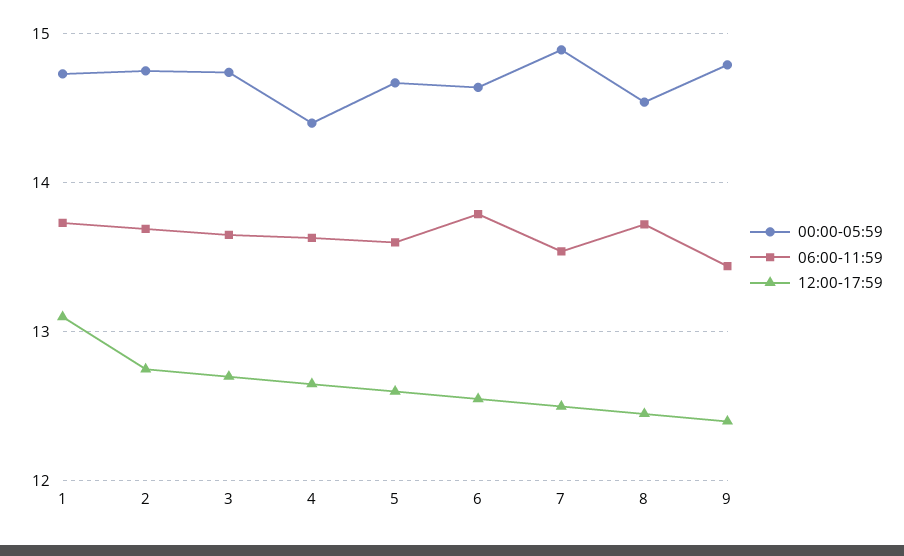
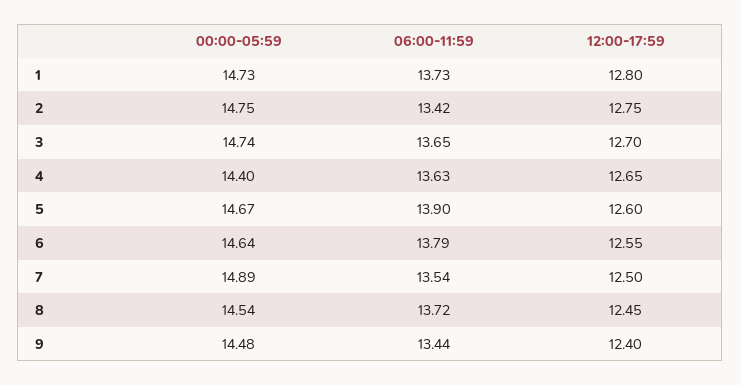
12:00-17:59, 1: 13.1 -> 12.8
06:00-11:59, 2: 13.7 -> 13.42
06:00-11:59, 5: 13.6 -> 13.9
00:00-05:59, 9: 14.8 -> 14.48

